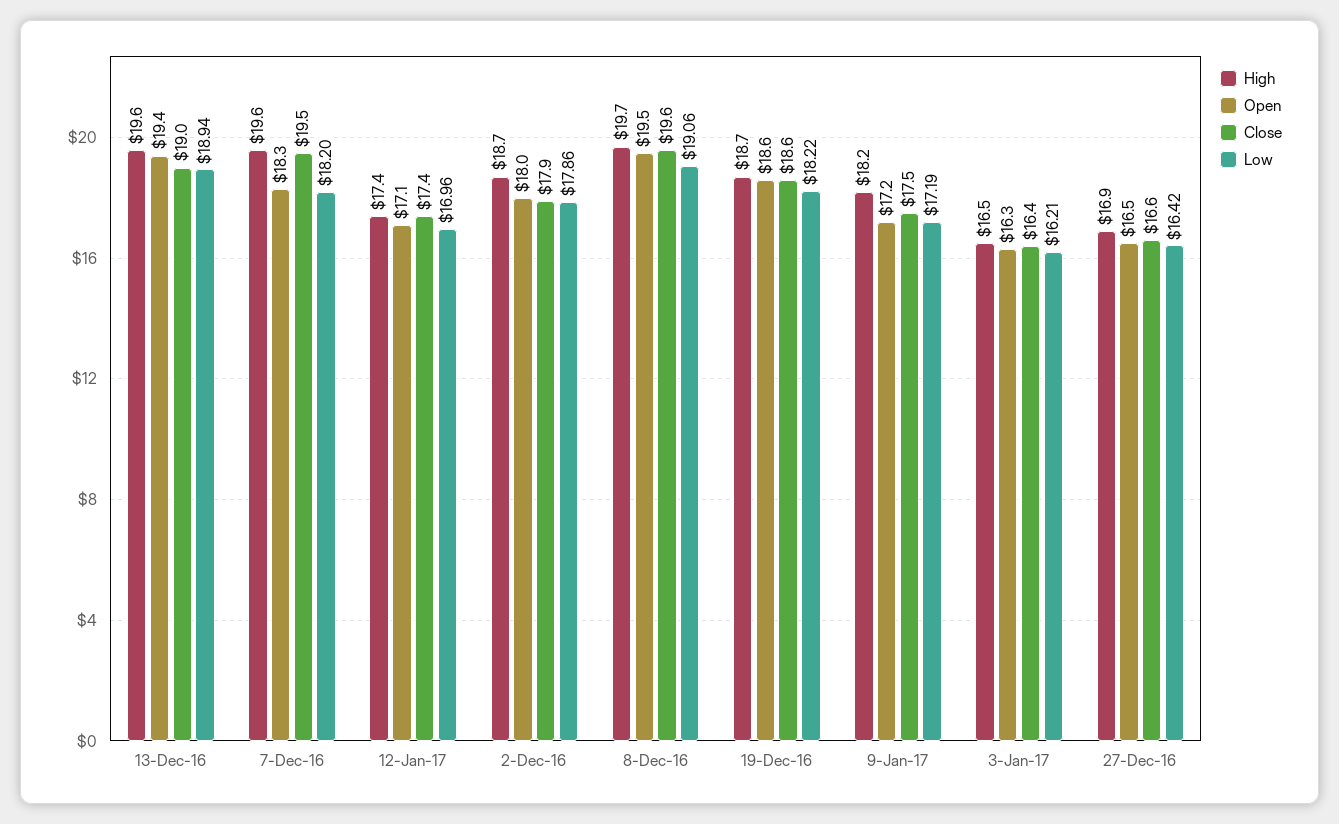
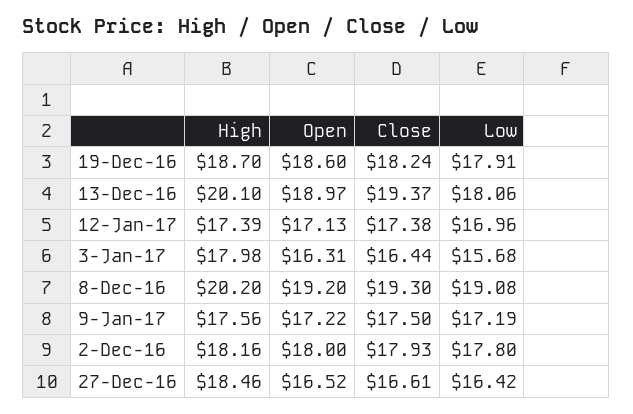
High, 13-Dec-16: 19.6 -> 20.1
Open, 13-Dec-16: 19.4 -> 18.97
Close, 13-Dec-16: 19 -> 19.37
Low, 13-Dec-16: 18.94 -> 18.06
High, 7-Dec-16: 19.6 -> none
Open, 7-Dec-16: 18.3 -> none
Close, 7-Dec-16: 19.5 -> none
Low, 7-Dec-16: 18.2 -> none
High, 2-Dec-16: 18.7 -> 18.16
Low, 2-Dec-16: 17.86 -> 17.8
High, 8-Dec-16: 19.7 -> 20.2
Open, 8-Dec-16: 19.5 -> 19.2
Close, 8-Dec-16: 19.6 -> 19.3
Low, 8-Dec-16: 19.06 -> 19.08
Close, 19-Dec-16: 18.6 -> 18.24
Low, 19-Dec-16: 18.22 -> 17.91
High, 9-Jan-17: 18.2 -> 17.56
High, 3-Jan-17: 16.5 -> 17.98
Low, 3-Jan-17: 16.21 -> 15.68
High, 27-Dec-16: 16.9 -> 18.46

